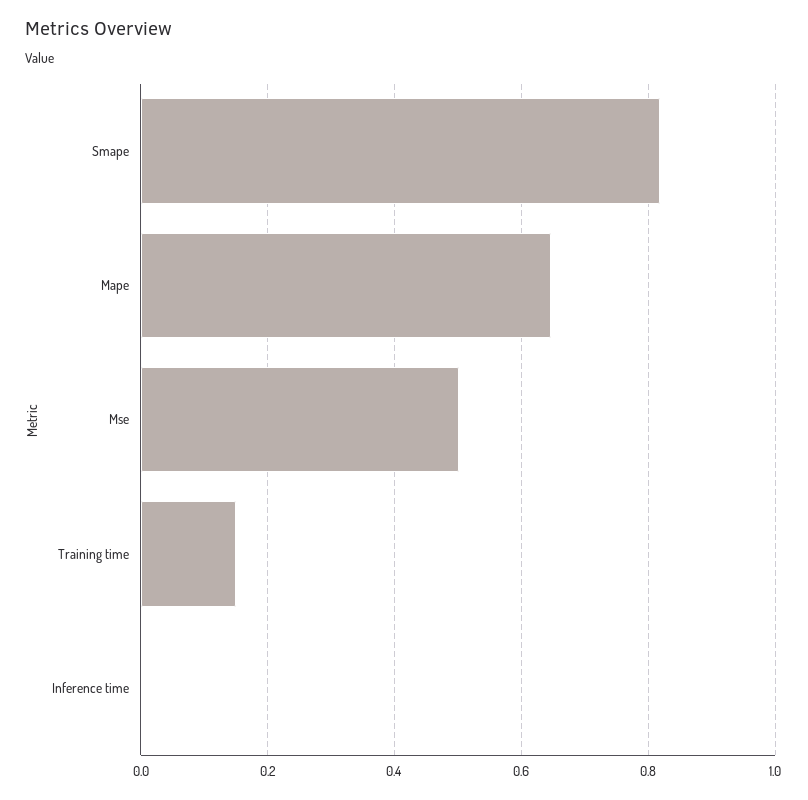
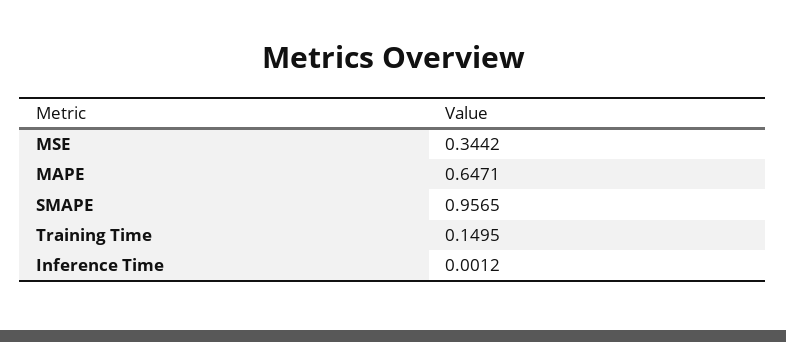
Smape: 0.82 -> 0.9565
Mse: 0.5 -> 0.3442

